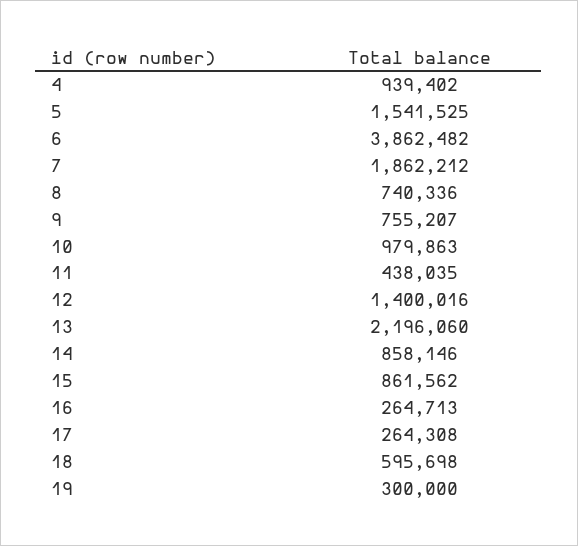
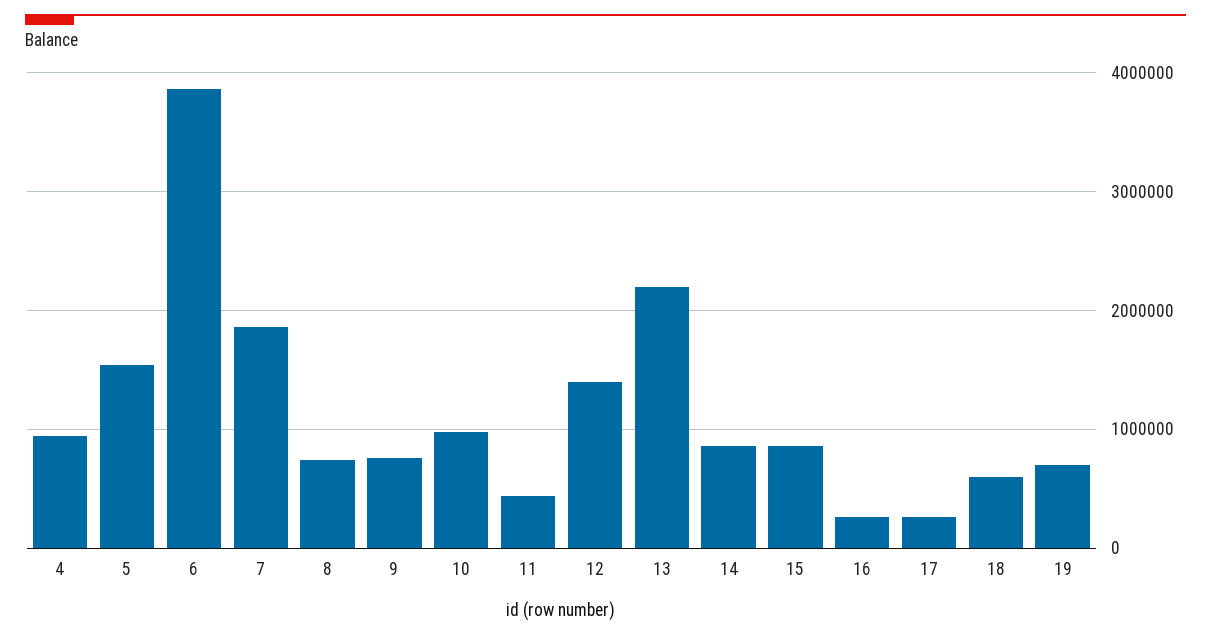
19: 300000 -> 700000

